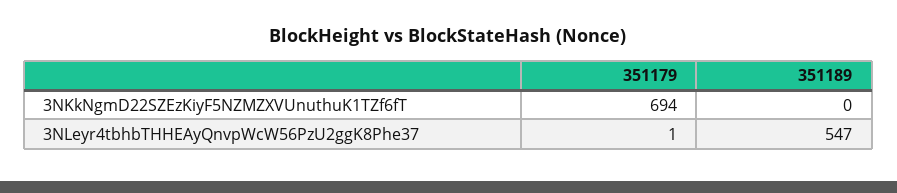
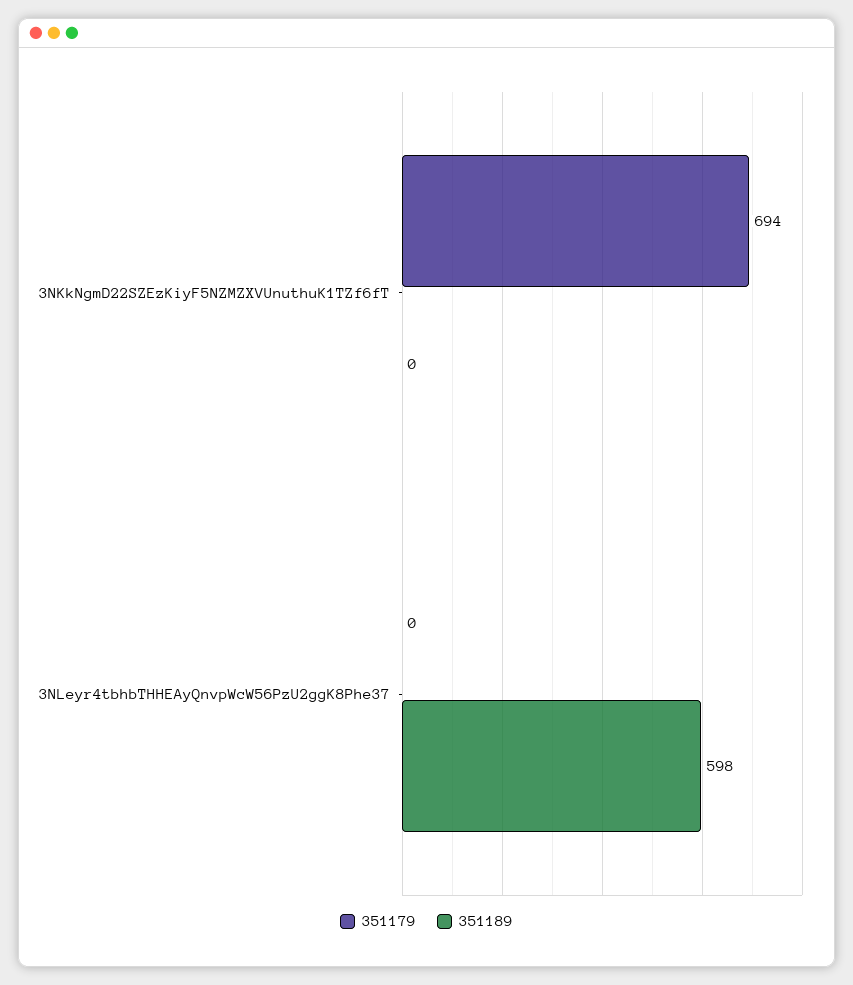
351179, 3NLeyr4tbhbTHHEAyQnvpWcW56PzU2ggK8Phe37: 1 -> 0
351189, 3NLeyr4tbhbTHHEAyQnvpWcW56PzU2ggK8Phe37: 547 -> 598

